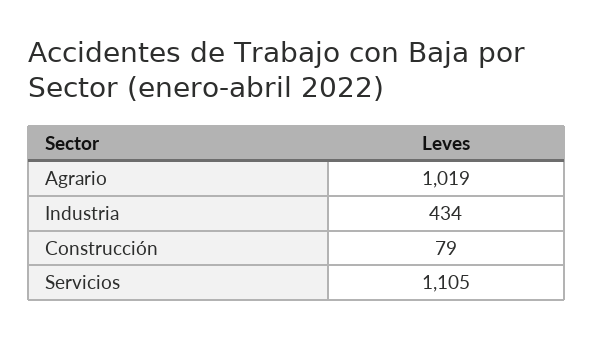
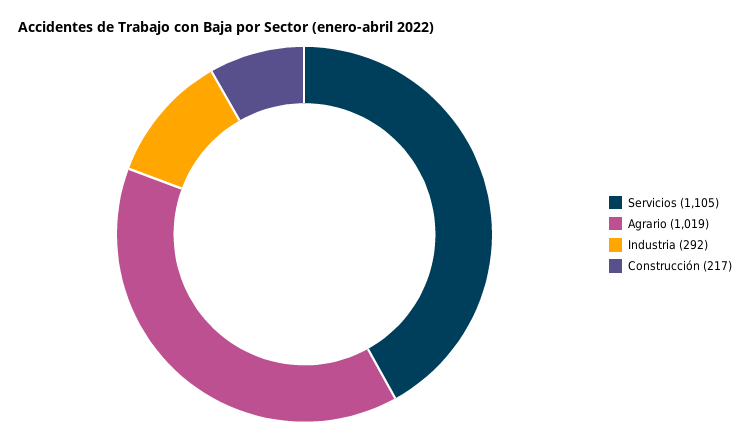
Industria: 434 -> 292
Construcción: 79 -> 217

